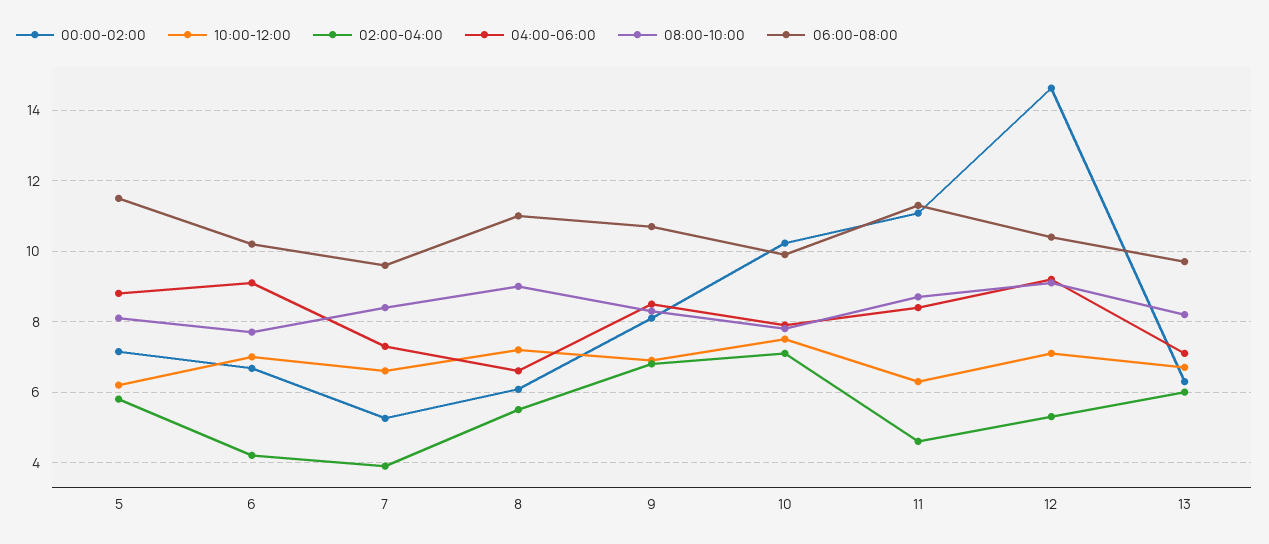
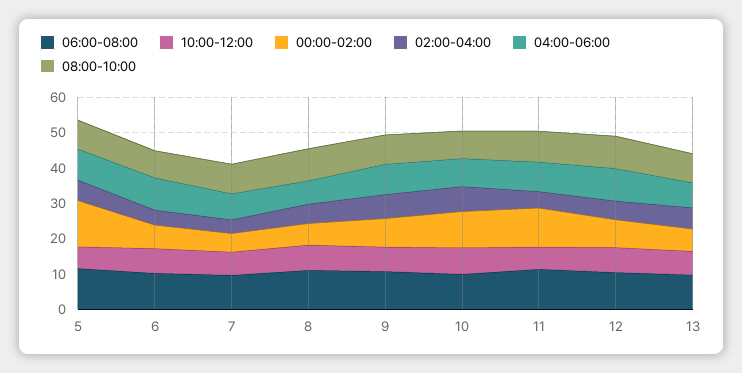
00:00-02:00, 5: 7.2 -> 12.5
00:00-02:00, 12: 14.6 -> 7.5

